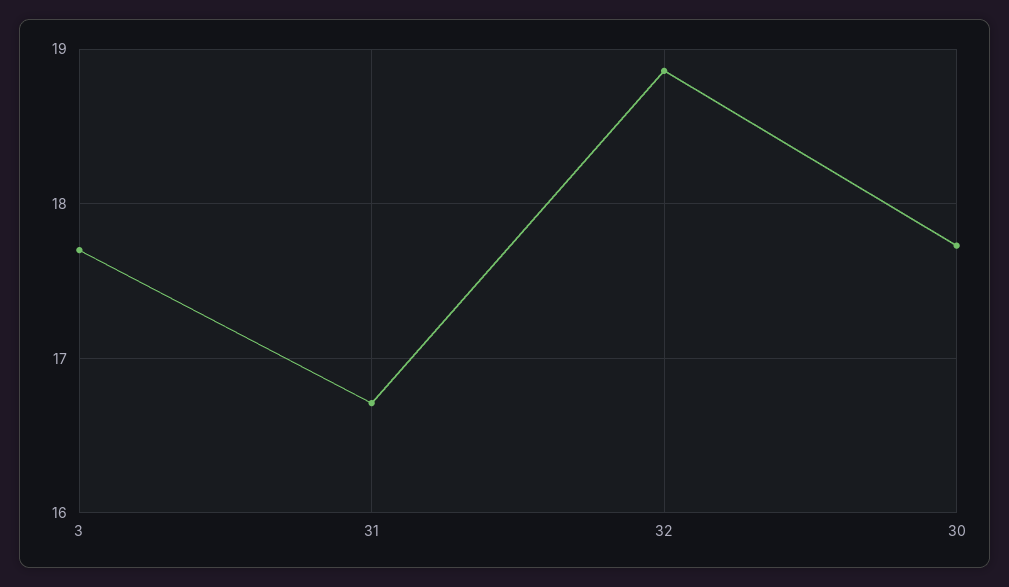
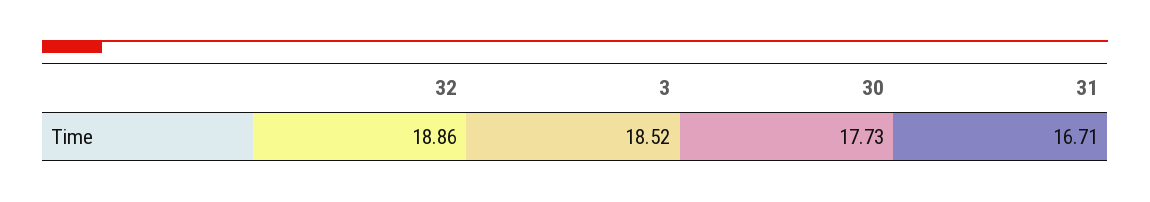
3: 17.7 -> 18.52

